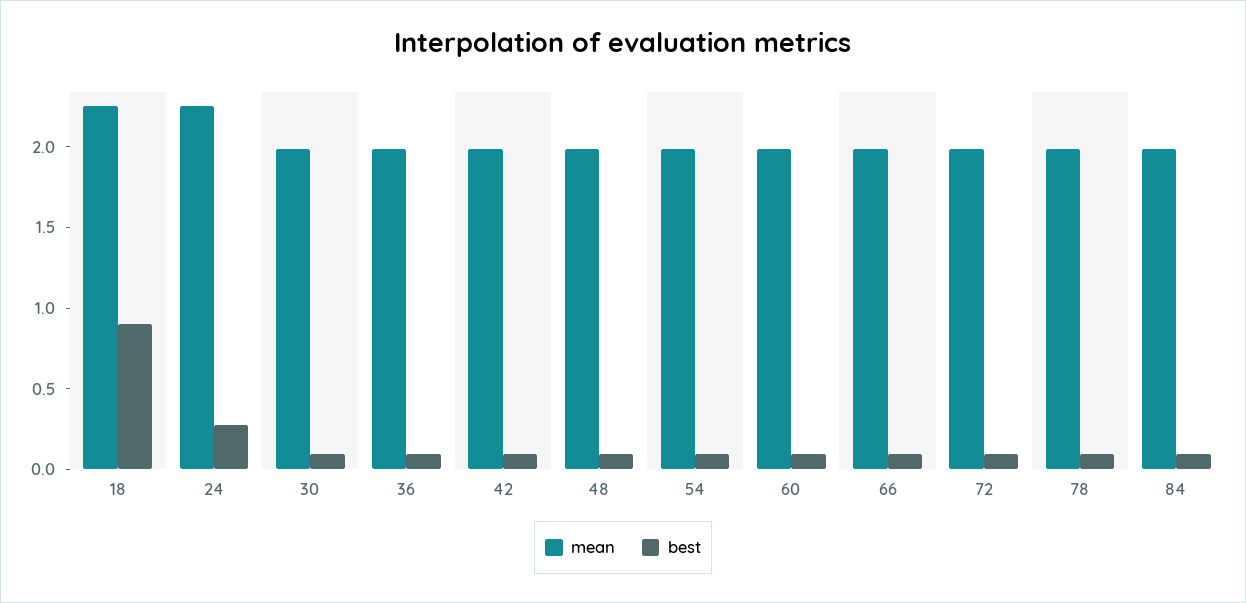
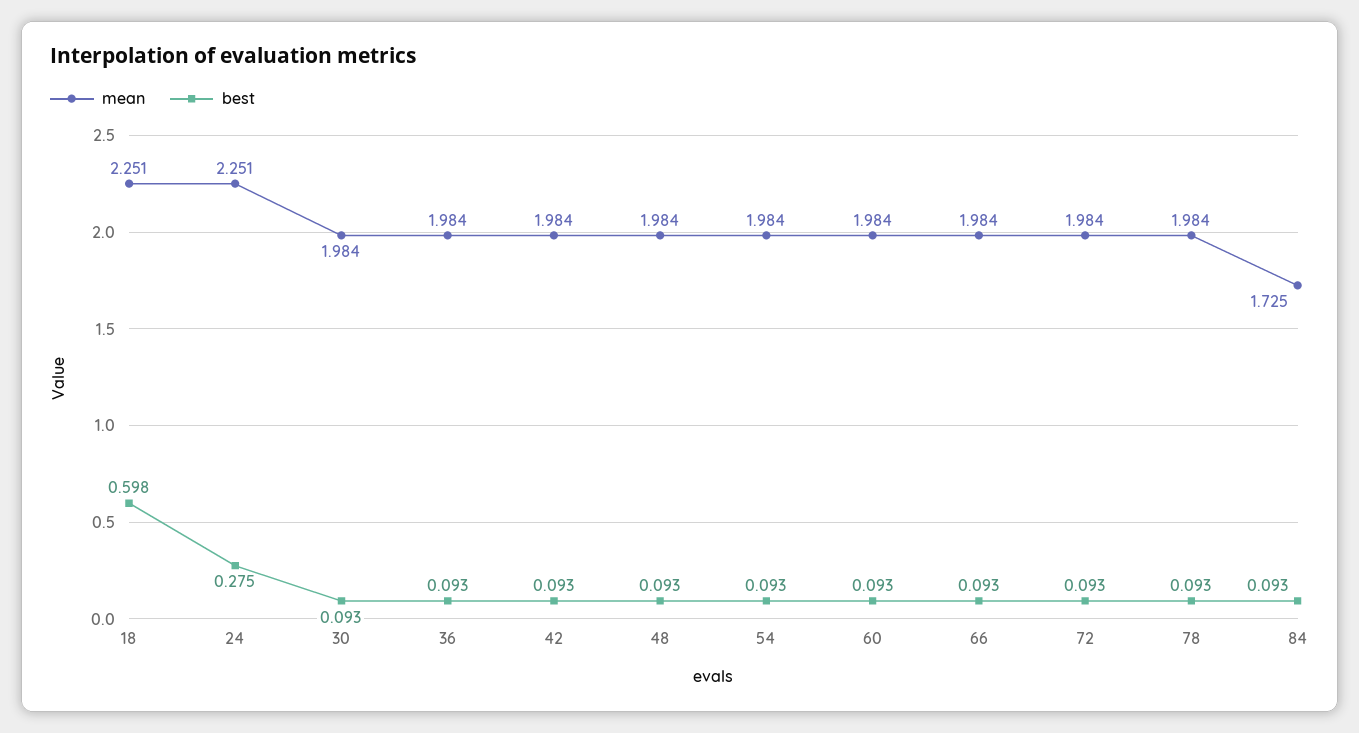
best, 18: 0.9 -> 0.598
mean, 84: 2 -> 1.725

